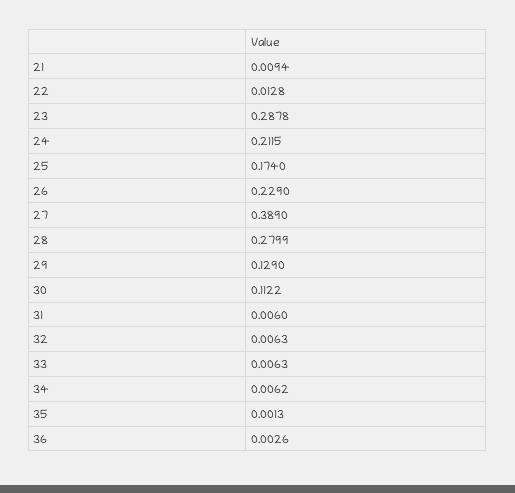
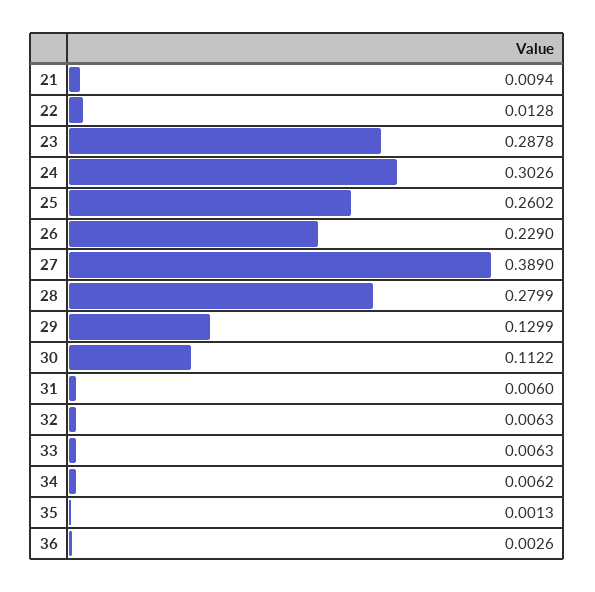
24: 0.2115 -> 0.3026
25: 0.174 -> 0.2602
29: 0.129 -> 0.1299

